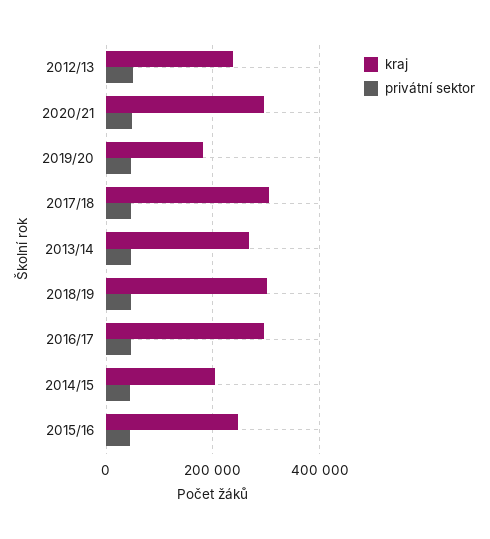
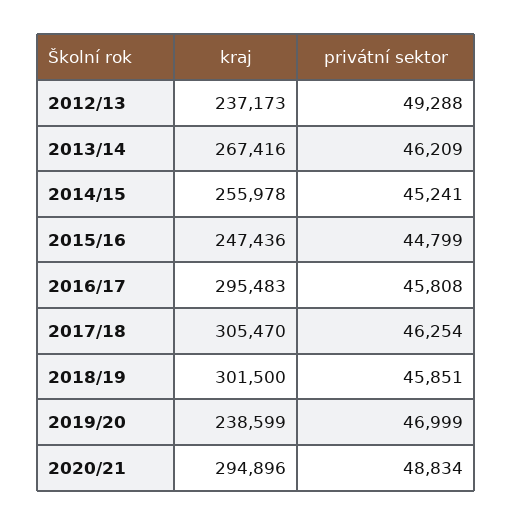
kraj, 2019/20: 180000 -> 238599
kraj, 2014/15: 200000 -> 255978

